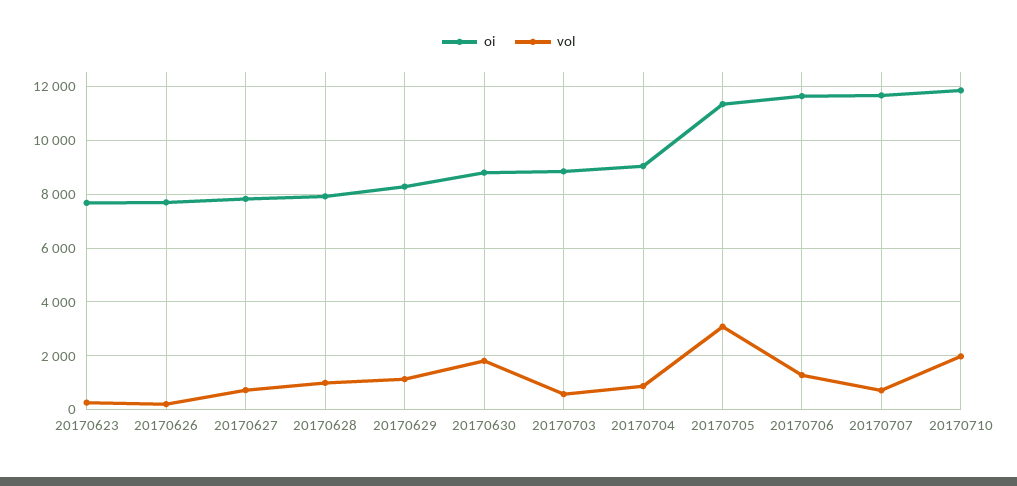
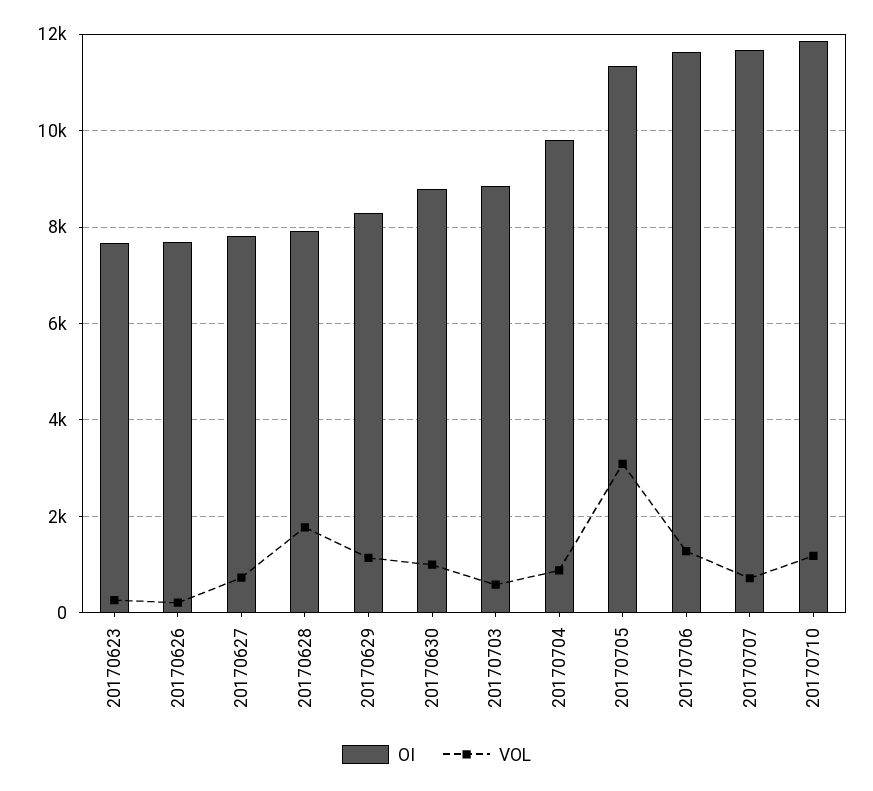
vol, 20170628: 1000 -> 1800
vol, 20170630: 1750 -> 1000
oi, 20170704: 9000 -> 9800
vol, 20170710: 2000 -> 1200

